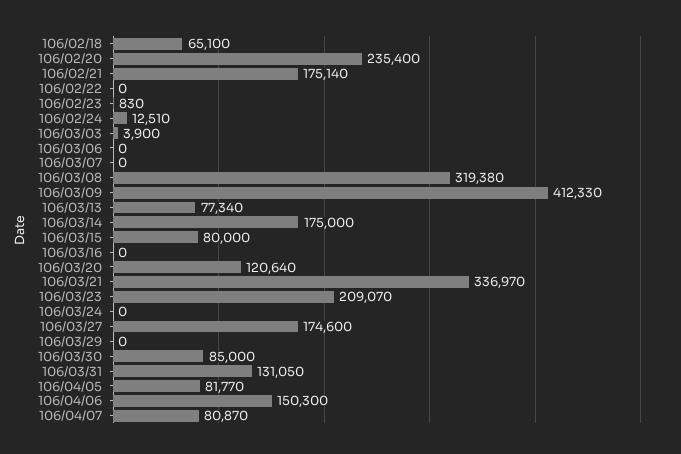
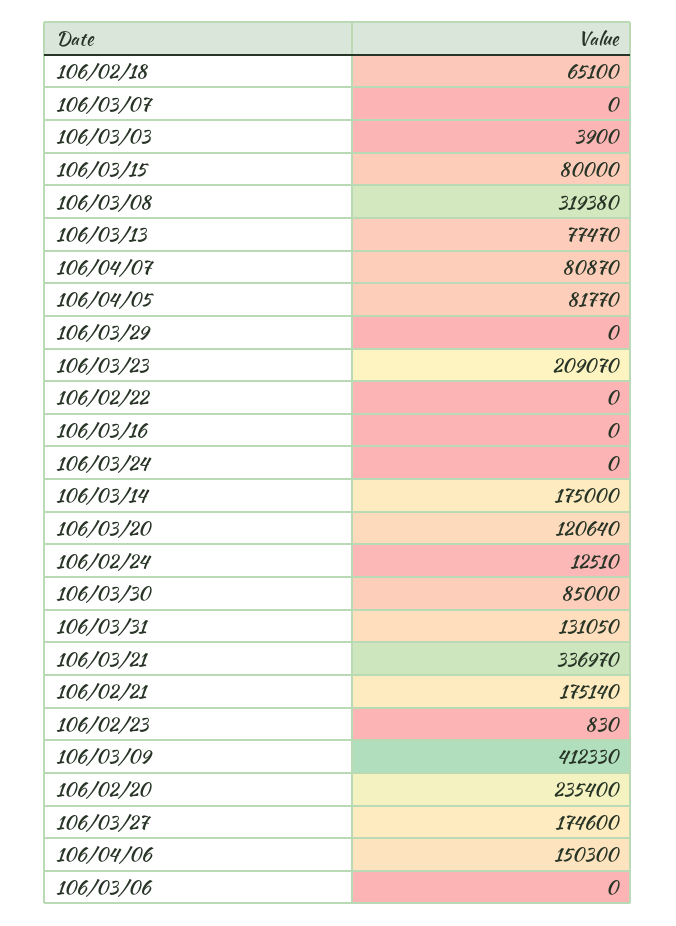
106/03/13: 77340 -> 77470

